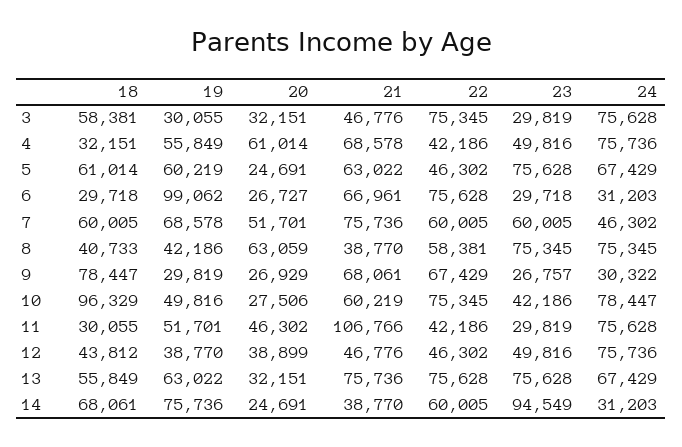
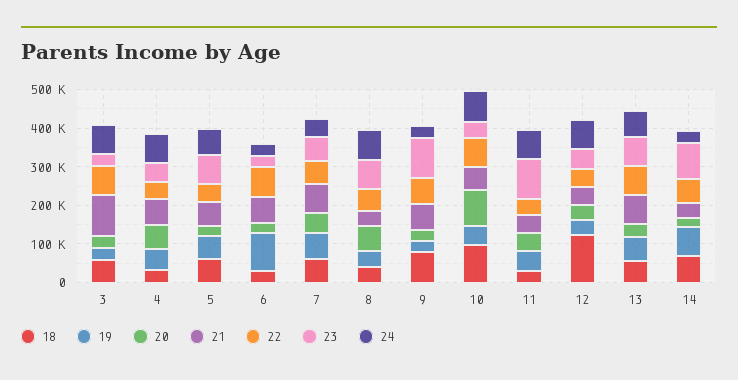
21, 3: 46776 -> 100000
23, 9: 26757 -> 100000
20, 10: 27506 -> 100000
21, 11: 106766 -> 50000
23, 11: 29819 -> 100000
18, 12: 43812 -> 125000

